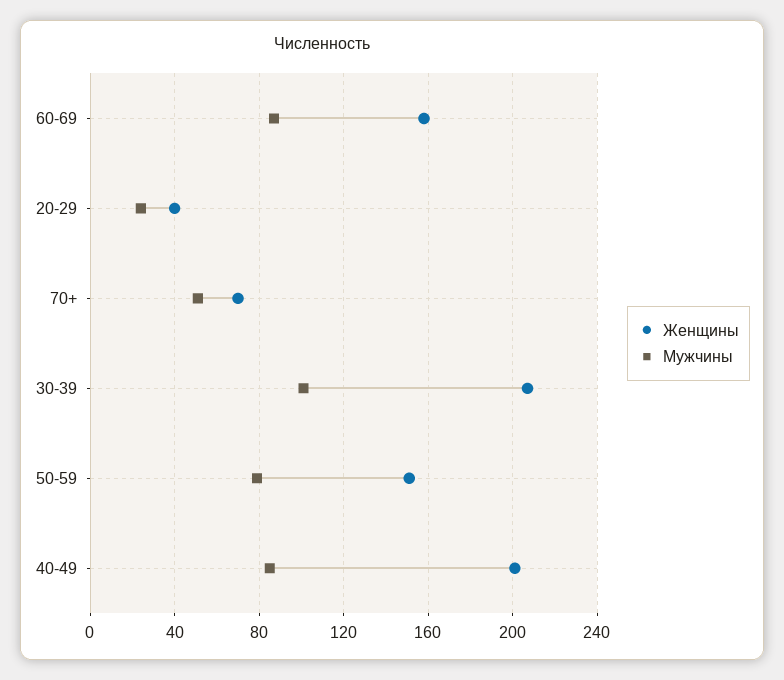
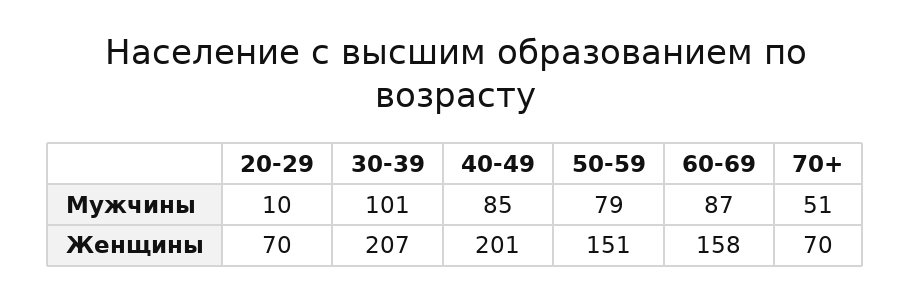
Женщины, 20-29: 40 -> 70
Мужчины, 20-29: 25 -> 10

